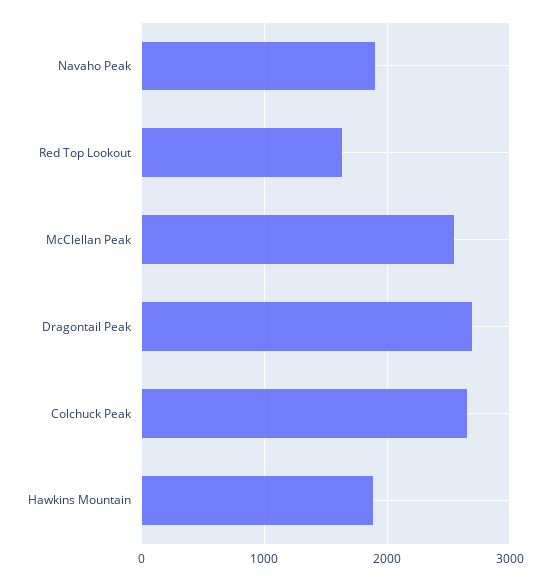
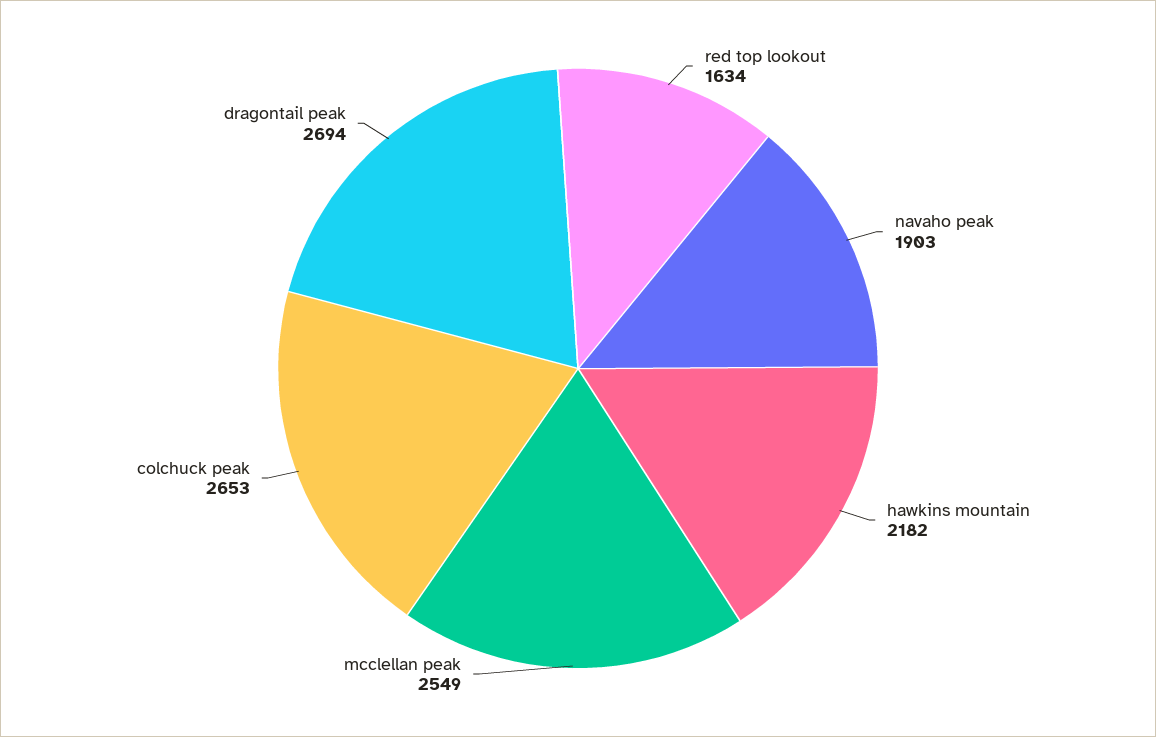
Hawkins Mountain: 1900 -> 2182

